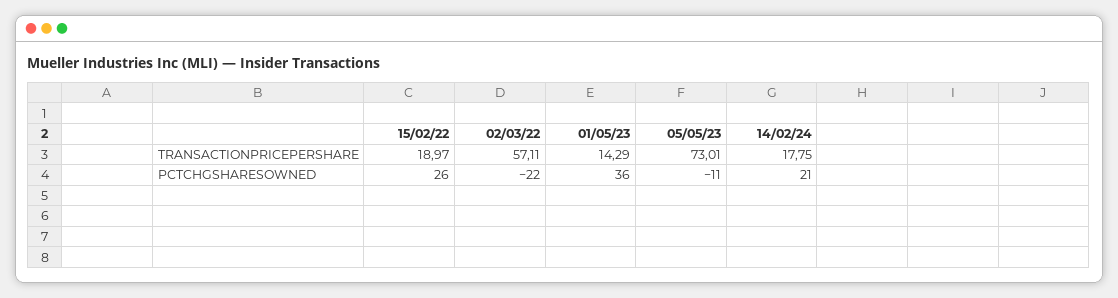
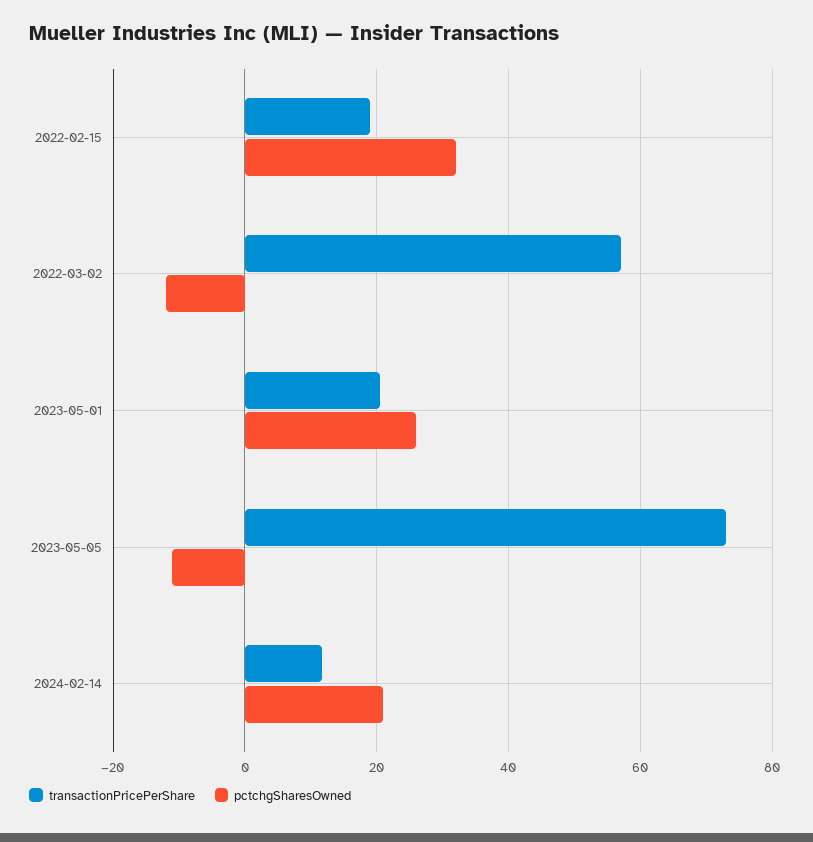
TRANSACTIONPRICEPERSHARE, 01/05/23: 14.29 -> 20
TRANSACTIONPRICEPERSHARE, 14/02/24: 17.75 -> 12
PCTCHGSHARESOWNED, 15/02/22: 26 -> 32
PCTCHGSHARESOWNED, 02/03/22: -22 -> -12
PCTCHGSHARESOWNED, 01/05/23: 36 -> 26

